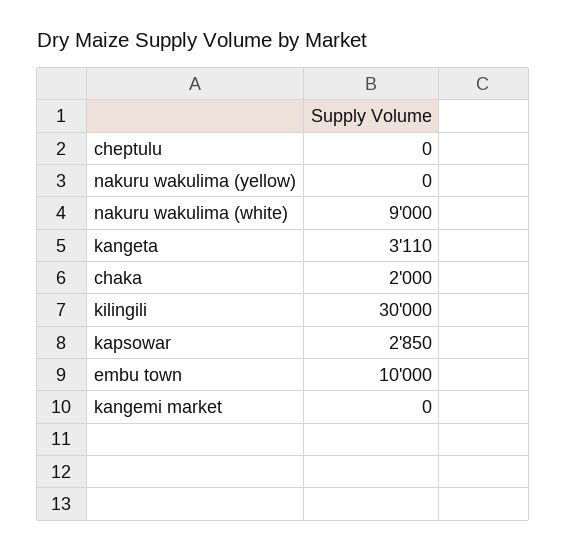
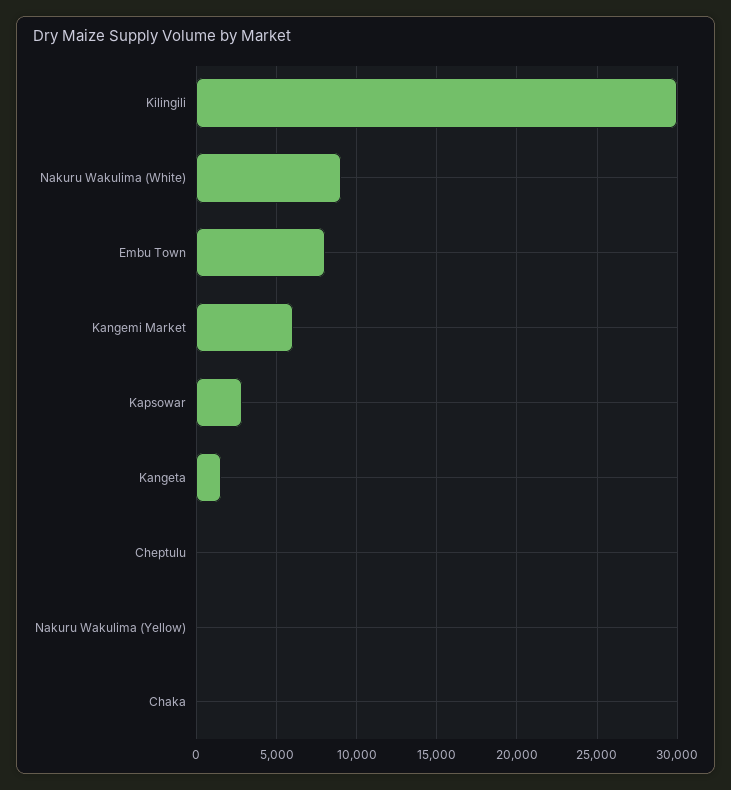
kangeta: 3110 -> 1500
chaka: 2000 -> 0
embu town: 10000 -> 8000
kangemi market: 0 -> 6000

